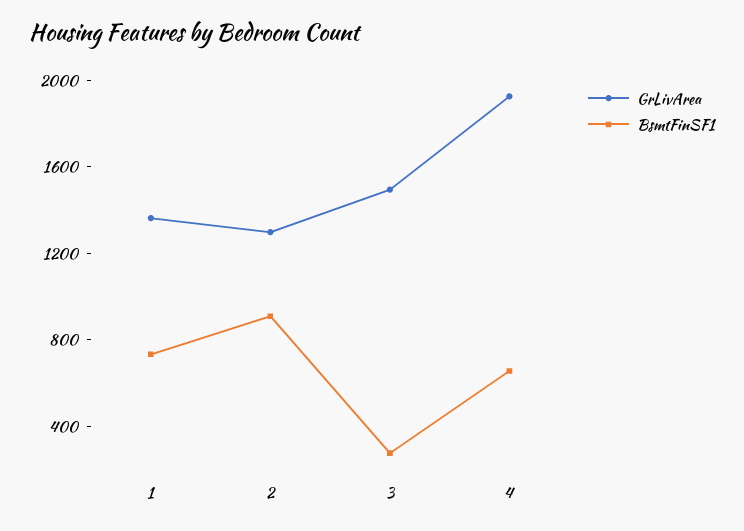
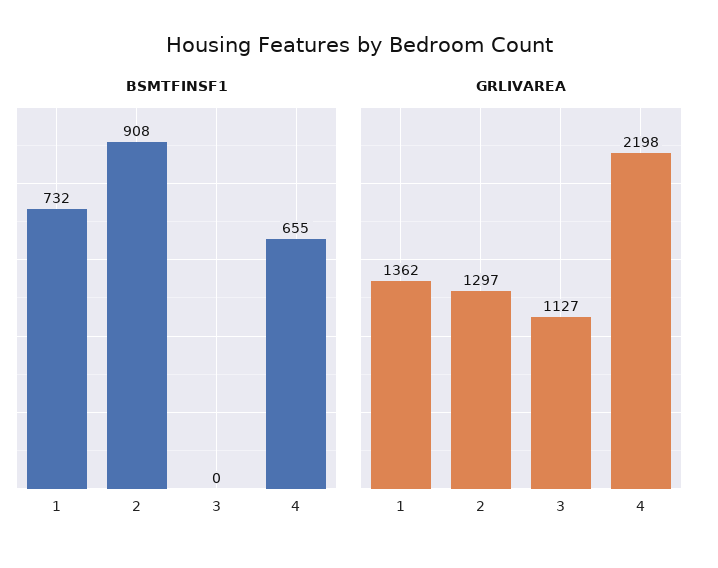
GrLivArea, 3: 1500 -> 1127
BsmtFinSF1, 3: 300 -> 0
GrLivArea, 4: 1900 -> 2198

